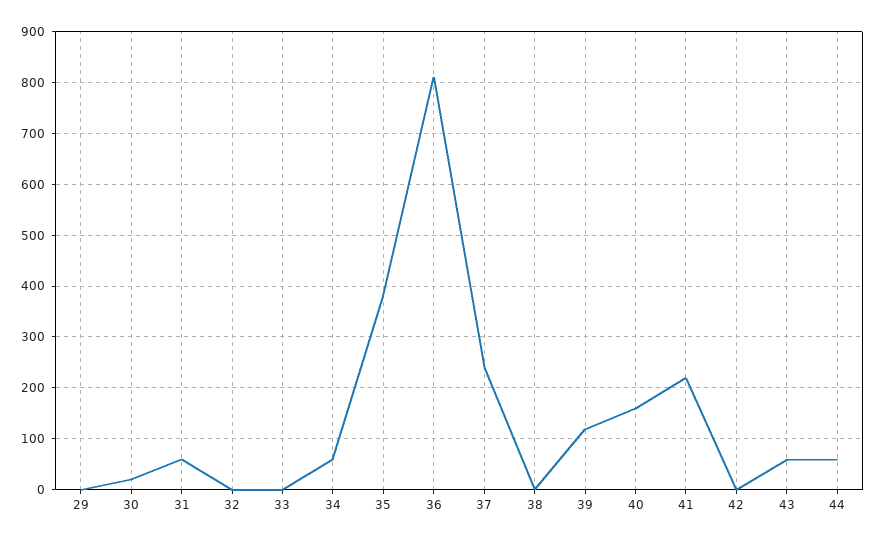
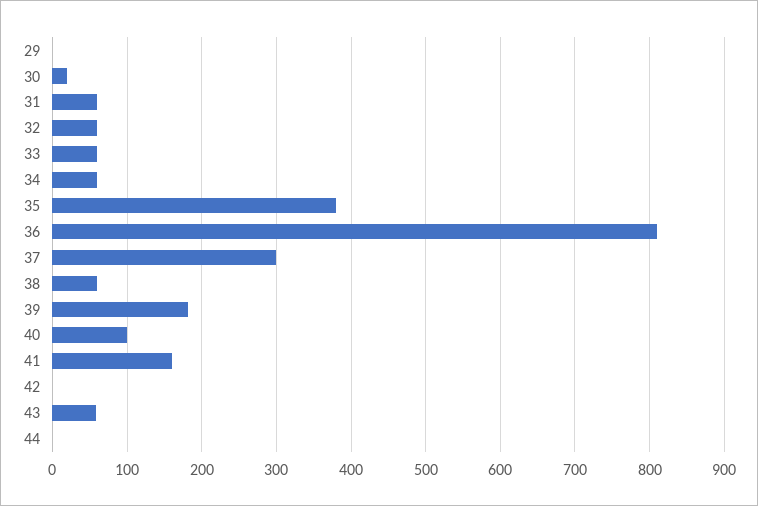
32: 0 -> 60
33: 0 -> 60
37: 240 -> 300
38: 0 -> 60
39: 120 -> 180
40: 160 -> 100
41: 220 -> 160
44: 60 -> 0

